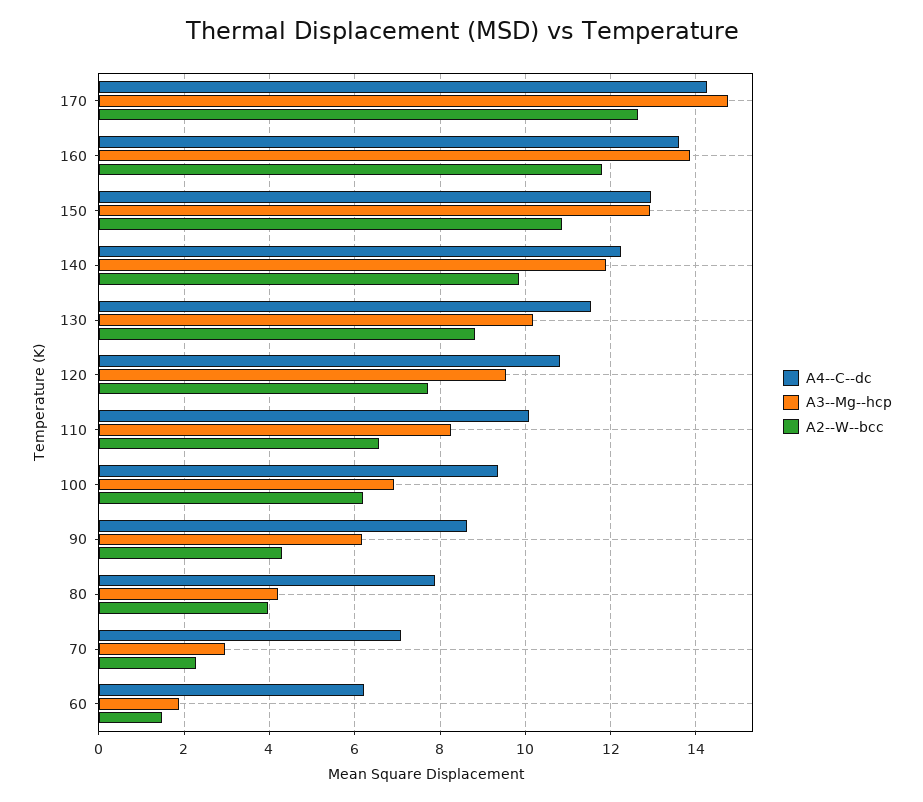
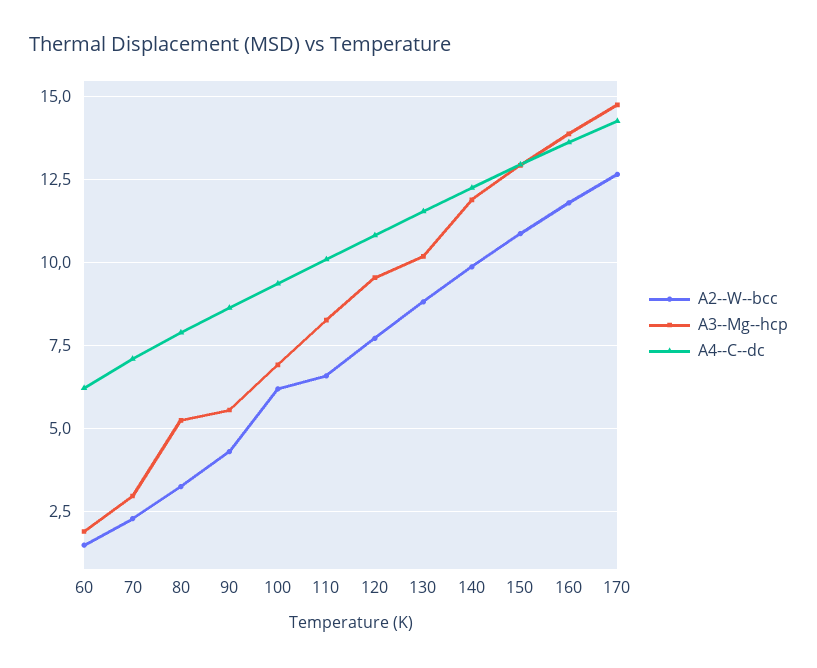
A3--Mg--hcp, 90: 6.2 -> 5.5
A3--Mg--hcp, 80: 4.2 -> 5.25
A2--W--bcc, 80: 4 -> 3.25

